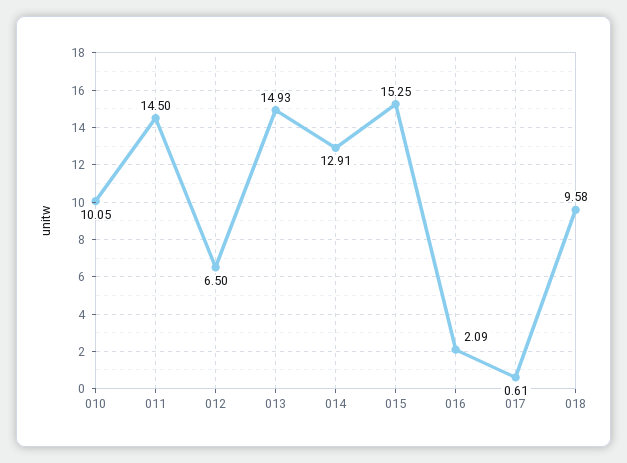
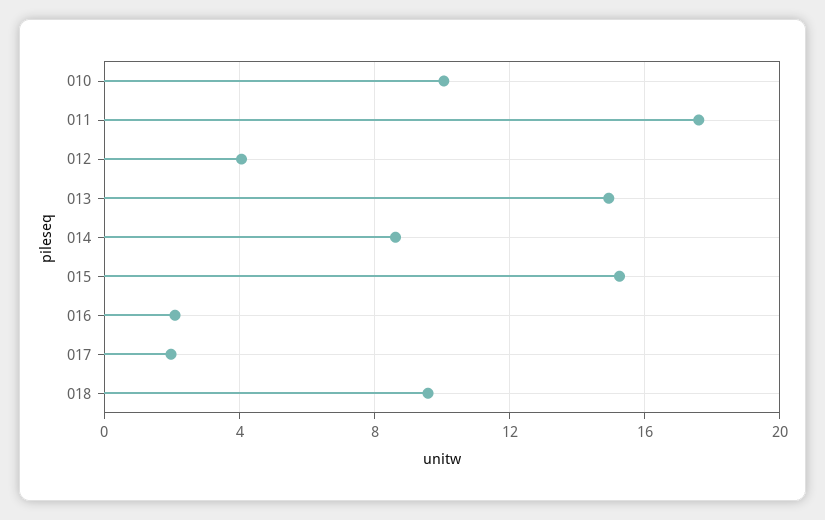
011: 14.5 -> 17.5
012: 6.5 -> 4
014: 12.91 -> 8.5
017: 0.61 -> 2

